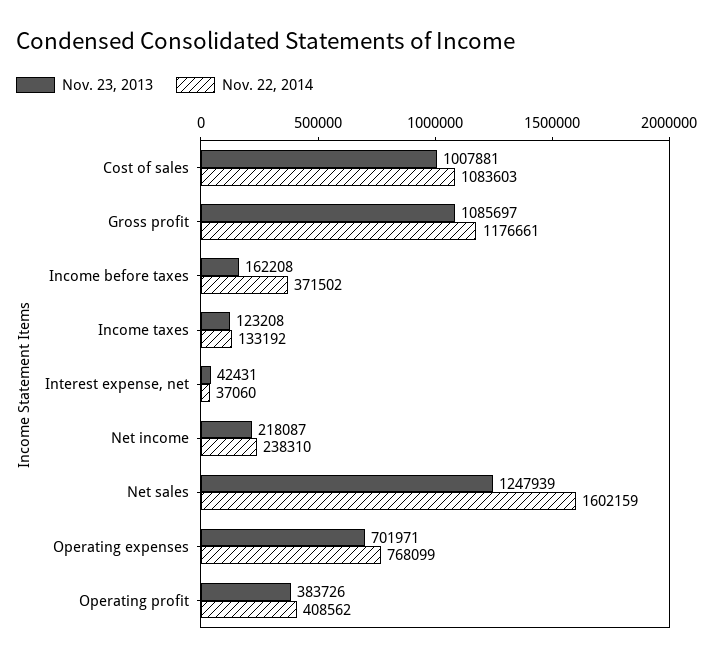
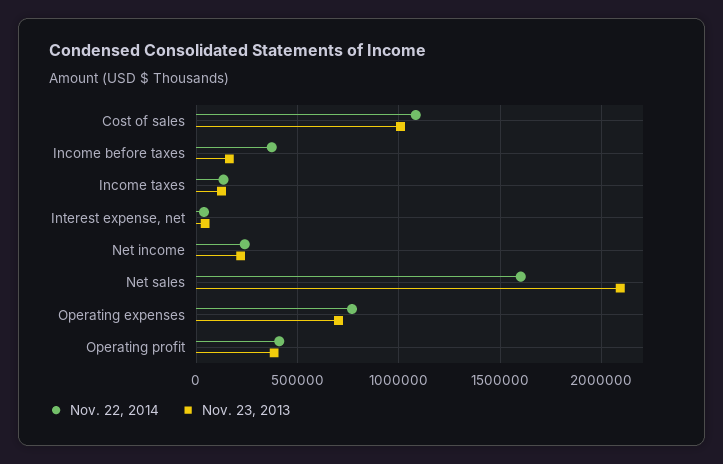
Nov. 23, 2013, Gross profit: 1085697 -> none
Nov. 22, 2014, Gross profit: 1176661 -> none
Nov. 23, 2013, Net sales: 1247939 -> 2100000

